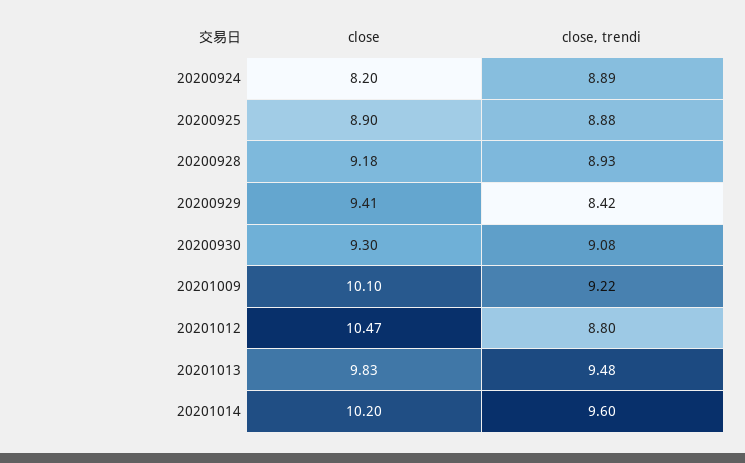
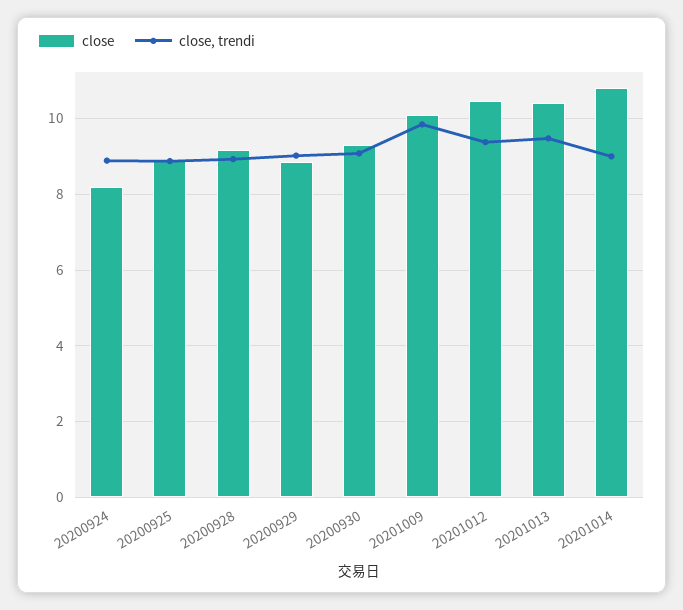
close, 20200929: 9.41 -> 8.8
close, trendi, 20200929: 8.42 -> 9
close, trendi, 20201009: 9.22 -> 9.8
close, trendi, 20201012: 8.8 -> 9.4
close, 20201013: 9.83 -> 10.4
close, 20201014: 10.2 -> 10.8
close, trendi, 20201014: 9.6 -> 9

